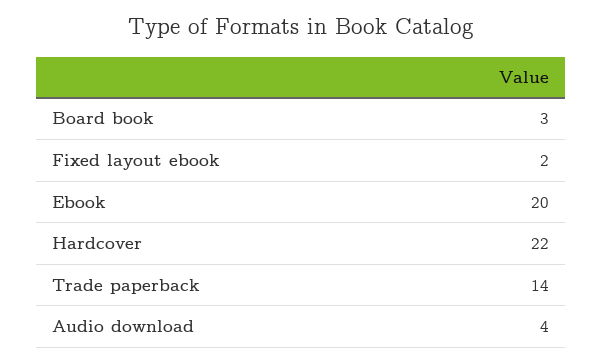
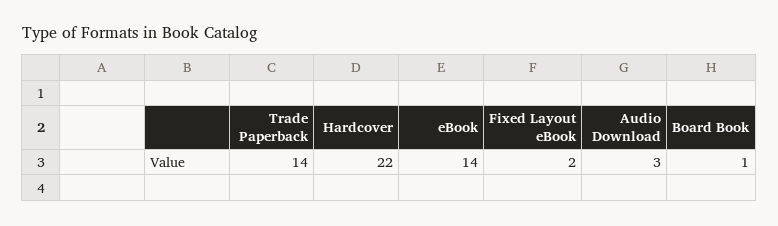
Board book: 3 -> 1
Ebook: 20 -> 14
Audio download: 4 -> 3

